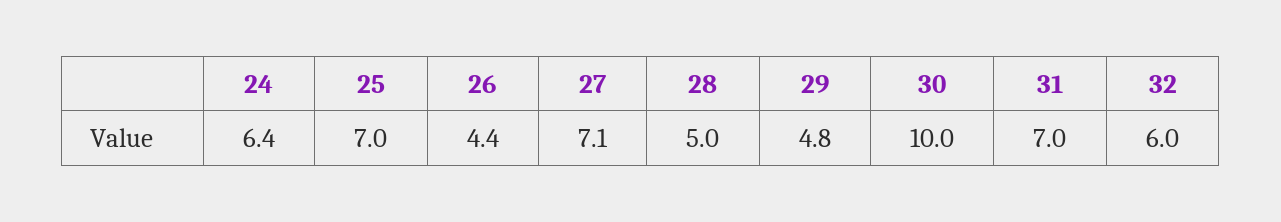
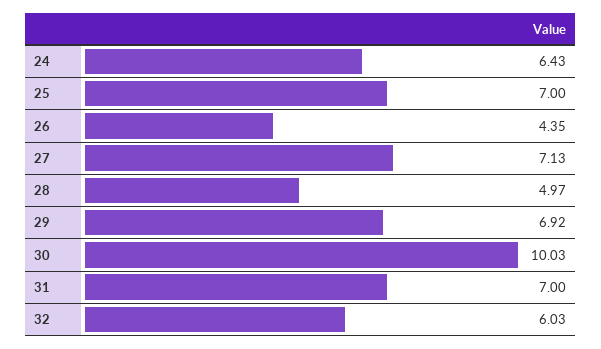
29: 4.8 -> 6.92

